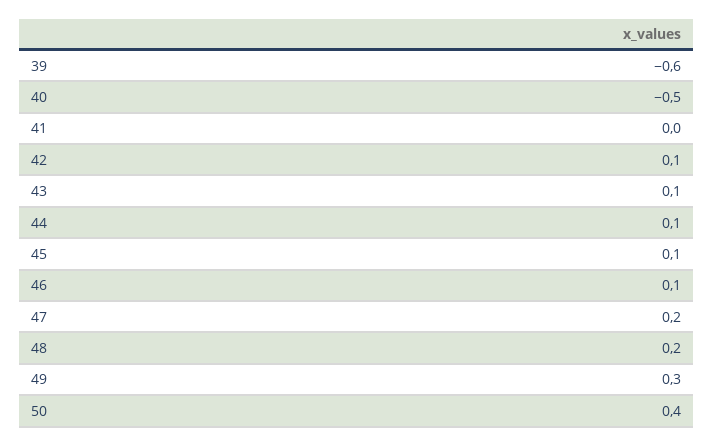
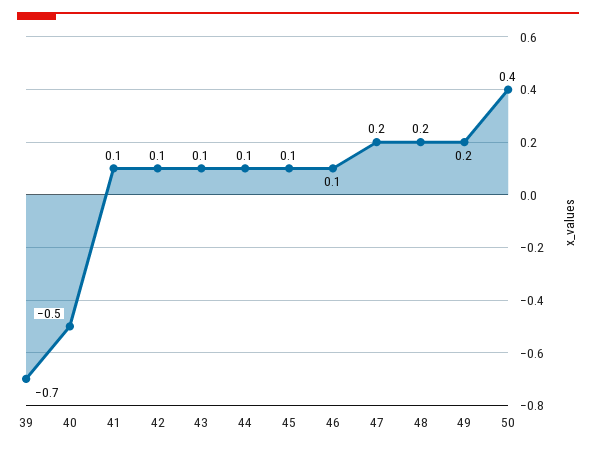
39: -0.6 -> -0.7
41: 0 -> 0.1
49: 0.3 -> 0.2

